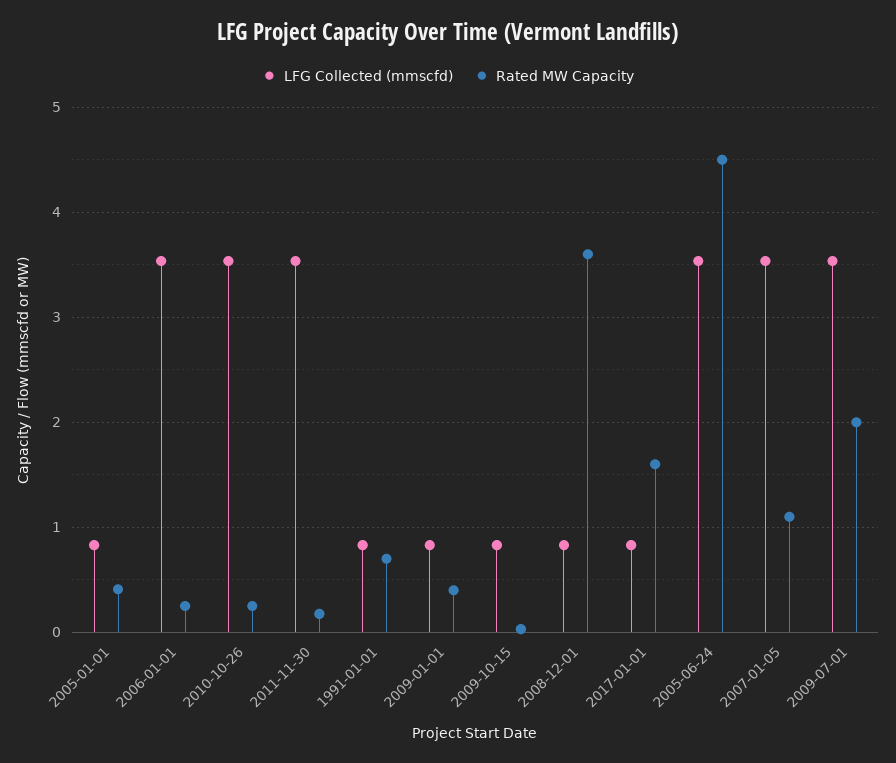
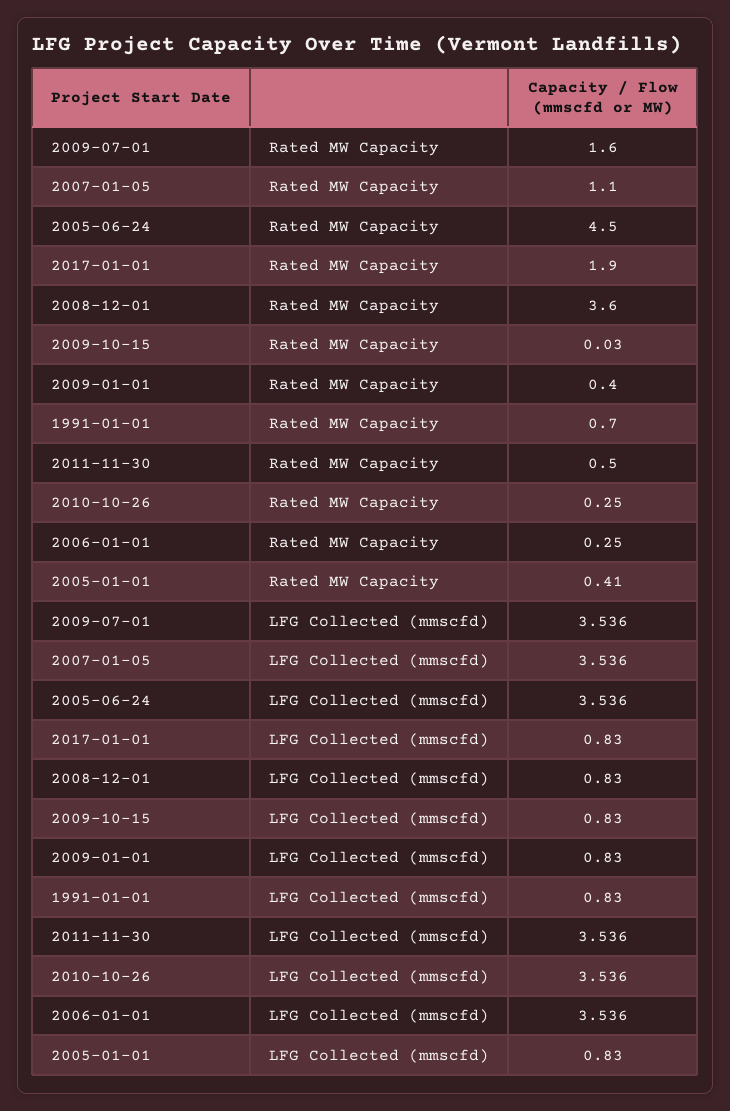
Rated MW Capacity, 2011-11-30: 0.2 -> 0.5
Rated MW Capacity, 2017-01-01: 1.6 -> 1.9
Rated MW Capacity, 2009-07-01: 2 -> 1.6

